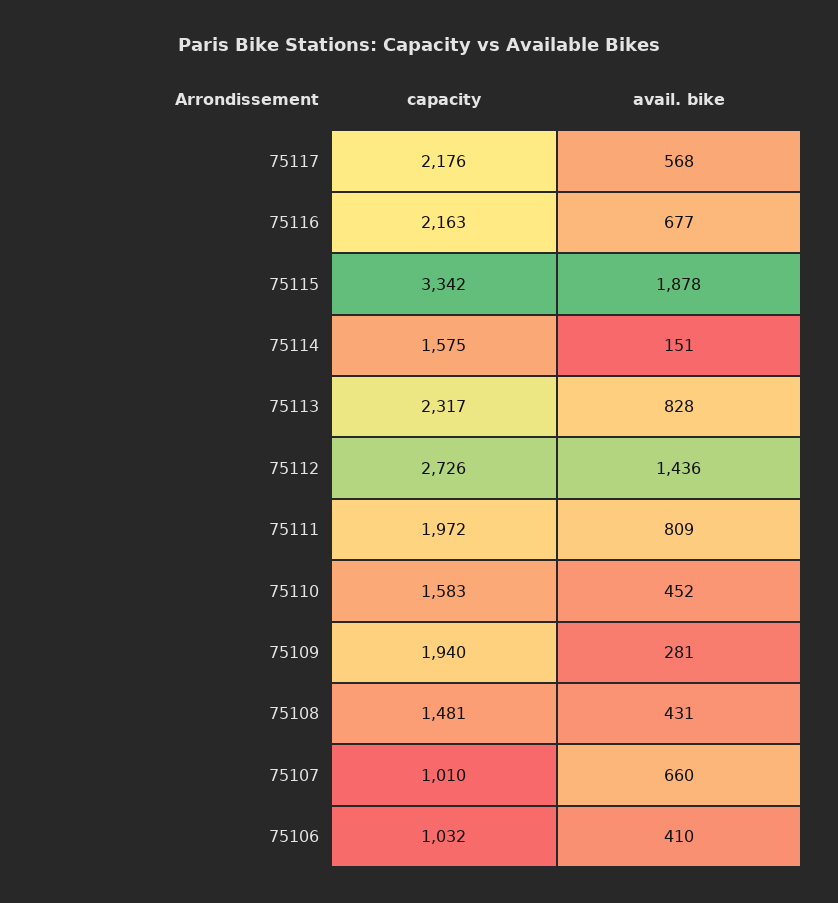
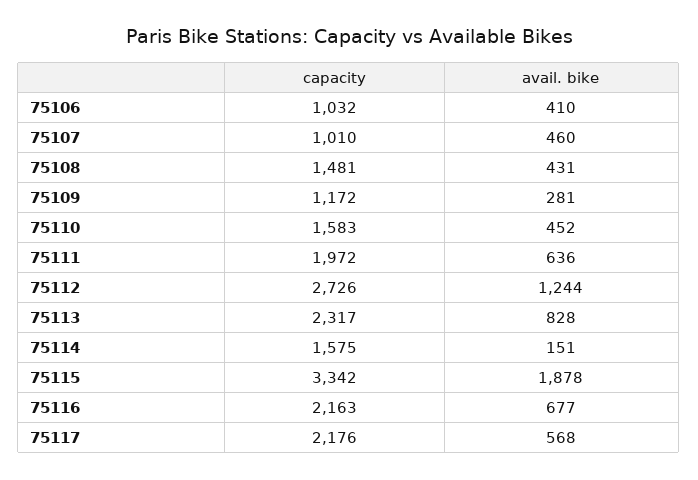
avail. bike, 75112: 1436 -> 1244
avail. bike, 75111: 809 -> 636
capacity, 75109: 1940 -> 1172
avail. bike, 75107: 660 -> 460

